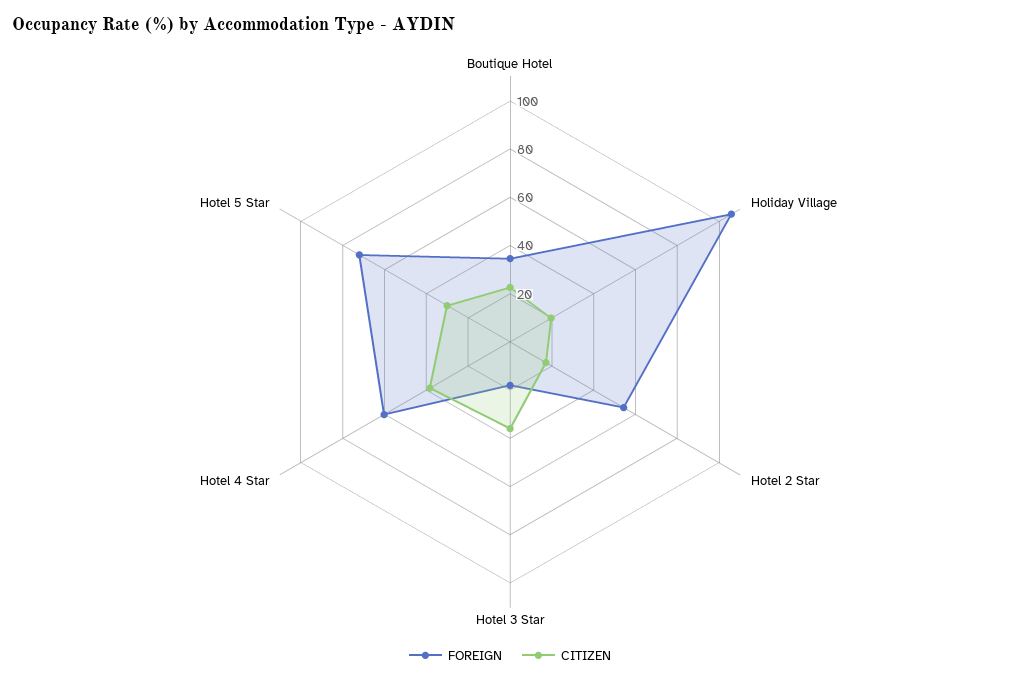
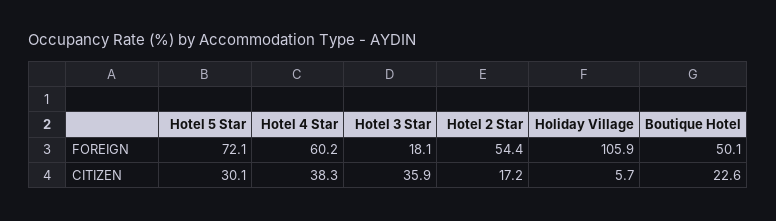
FOREIGN, Boutique Hotel: 35 -> 50.1
CITIZEN, Holiday Village: 20 -> 5.7

